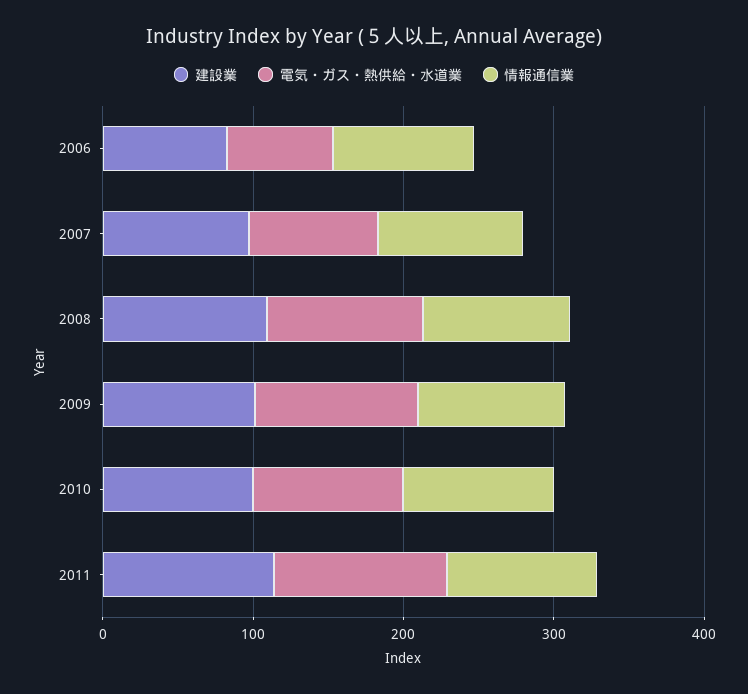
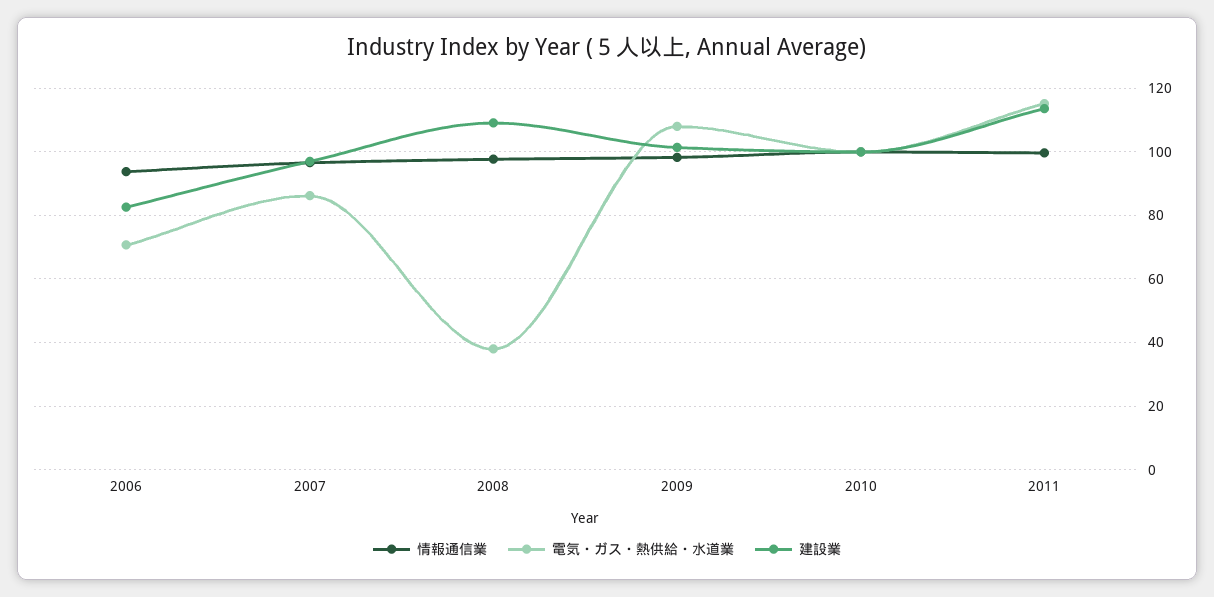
電気・ガス・熱供給・水道業, 2008: 100 -> 38

